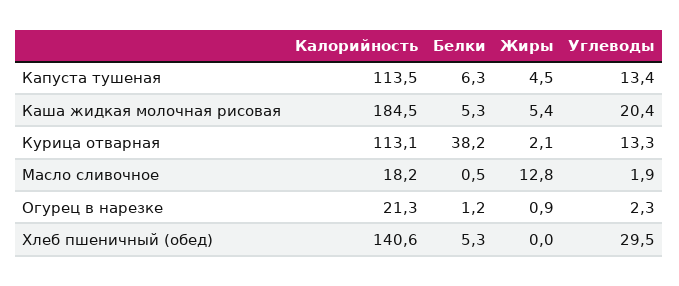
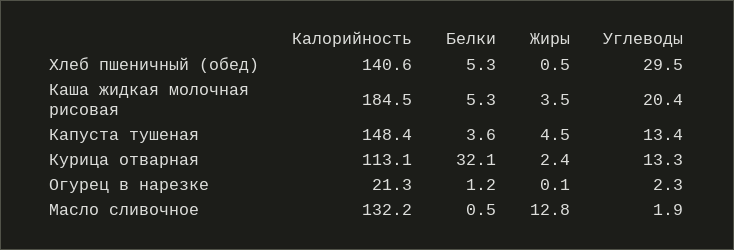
Калорийность, Капуста тушеная: 113.5 -> 148.4
Белки, Капуста тушеная: 6.3 -> 3.6
Жиры, Каша жидкая молочная рисовая: 5.4 -> 3.5
Белки, Курица отварная: 38.2 -> 32.1
Жиры, Курица отварная: 2.1 -> 2.4
Калорийность, Масло сливочное: 18.2 -> 132.2
Жиры, Огурец в нарезке: 0.9 -> 0.1
Жиры, Хлеб пшеничный (обед): 0 -> 0.5

